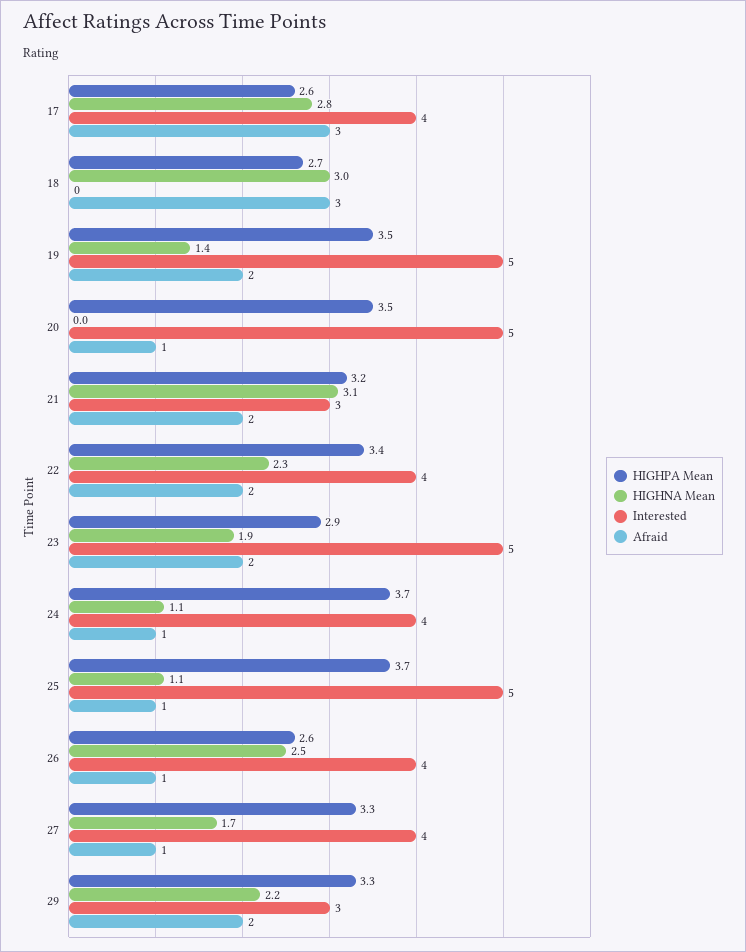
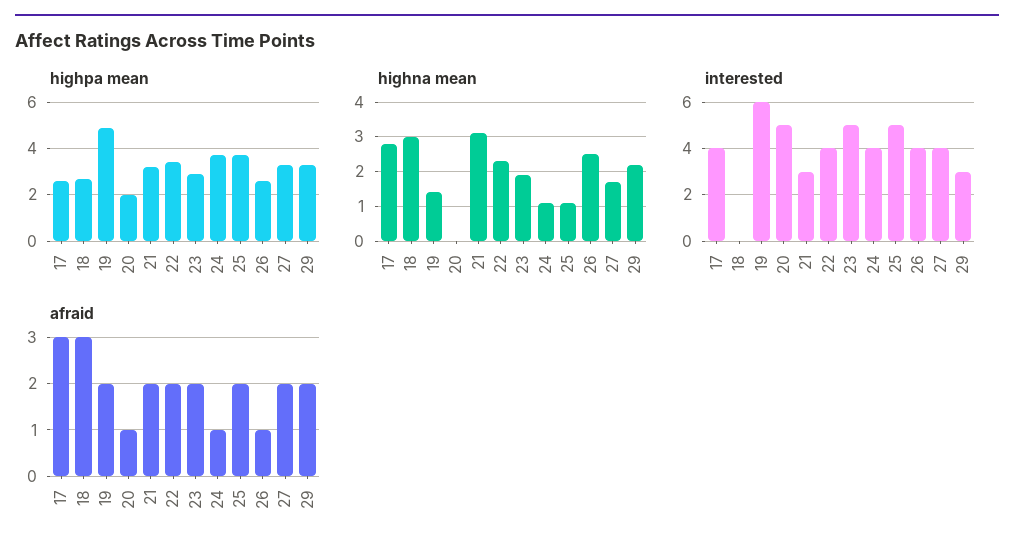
HIGHPA Mean, 19: 3.5 -> 5
Interested, 19: 5 -> 6
HIGHPA Mean, 20: 3.5 -> 2
Afraid, 25: 1 -> 2
Afraid, 27: 1 -> 2

